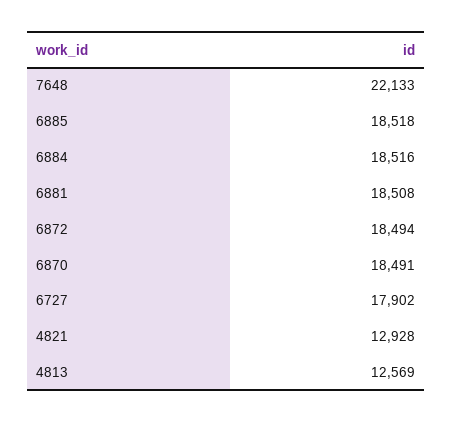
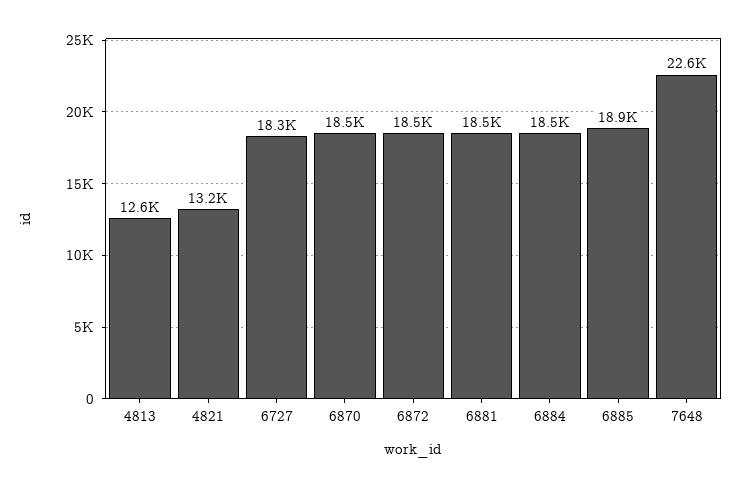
7648: 22133 -> 22600
6885: 18518 -> 18900
6727: 17902 -> 18300
4821: 12928 -> 13200

